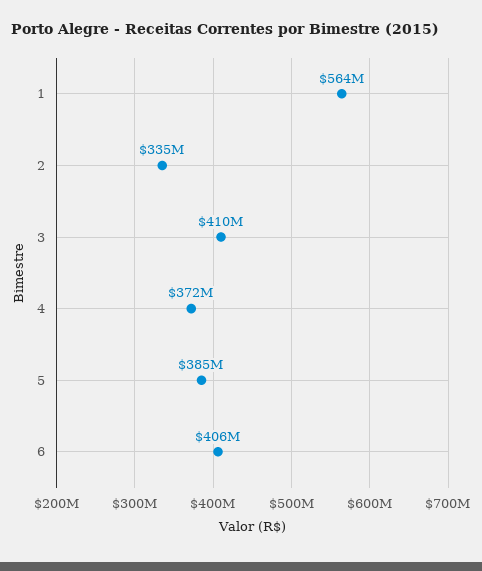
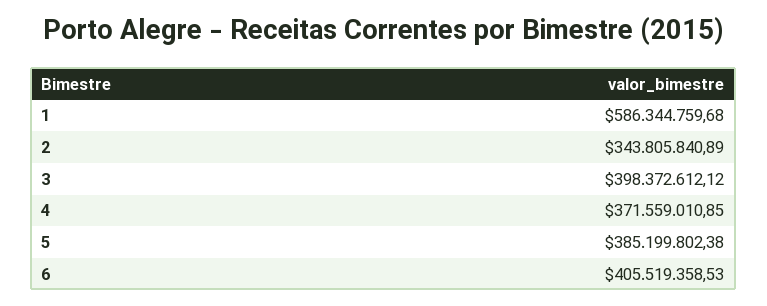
1: 564000000 -> 586344759.68
2: 335000000 -> 343805840.89
3: 410000000 -> 398372612.12

